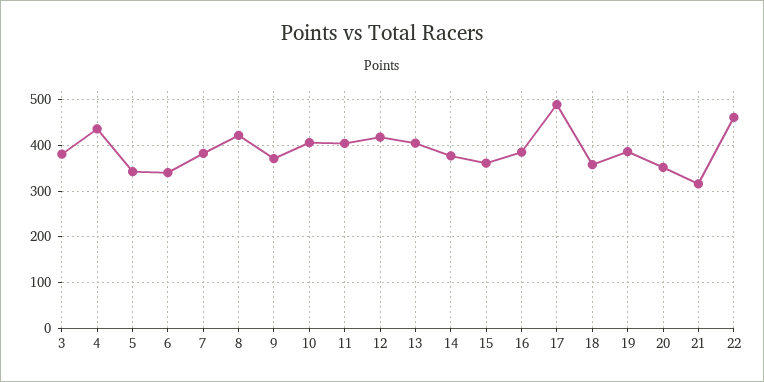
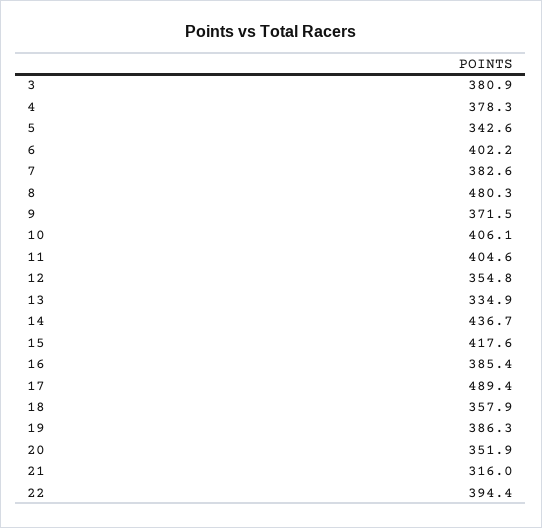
4: 440 -> 378.3
6: 340 -> 402.2
8: 420 -> 480.3
12: 420 -> 354.8
13: 400 -> 334.9
14: 380 -> 436.7
15: 360 -> 417.6
22: 460 -> 394.4

